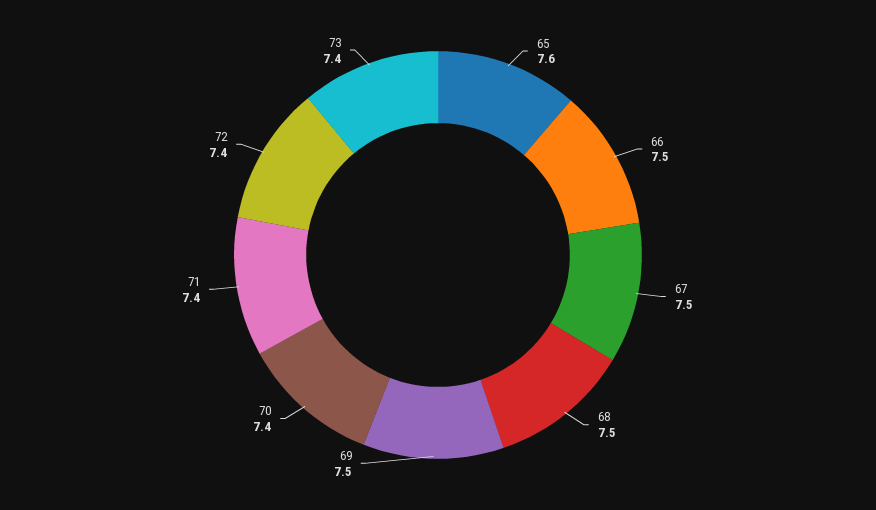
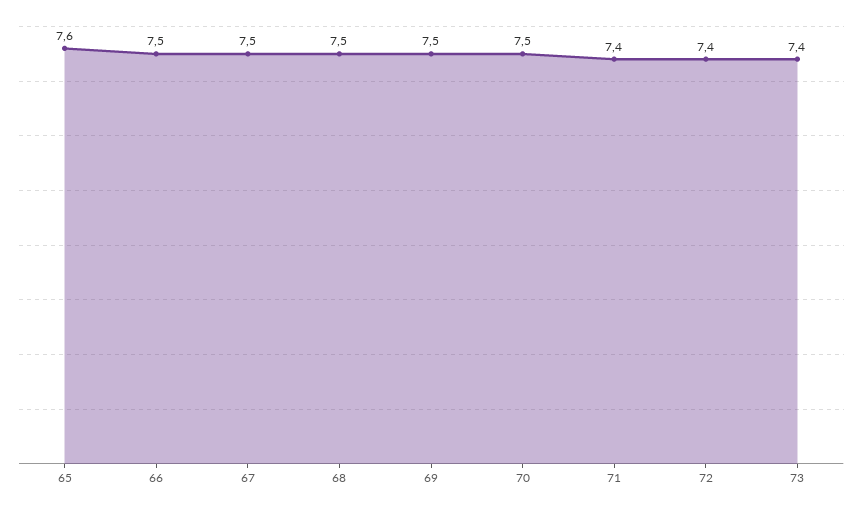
70: 7.4 -> 7.5

